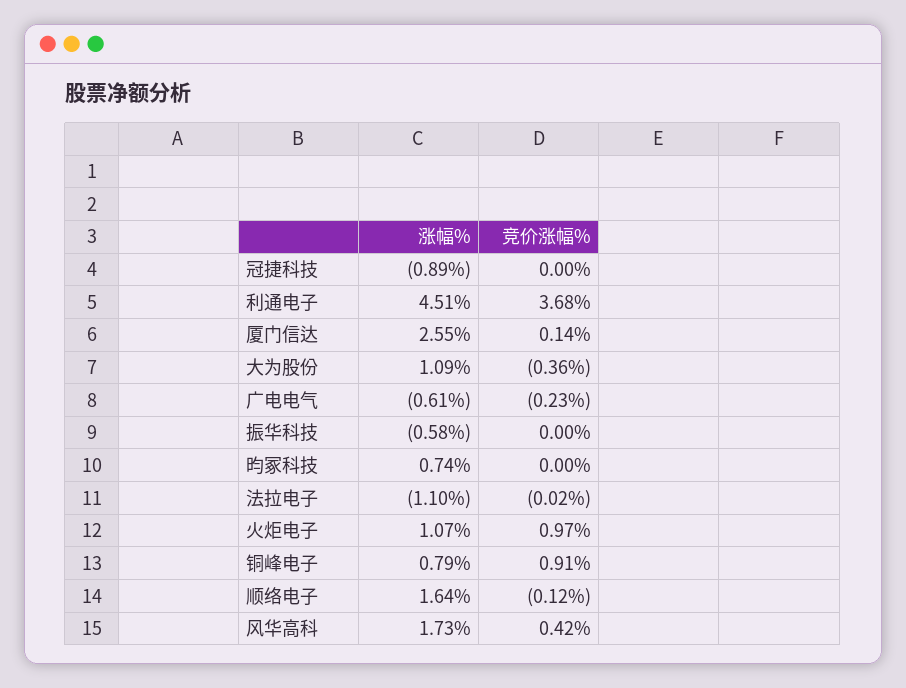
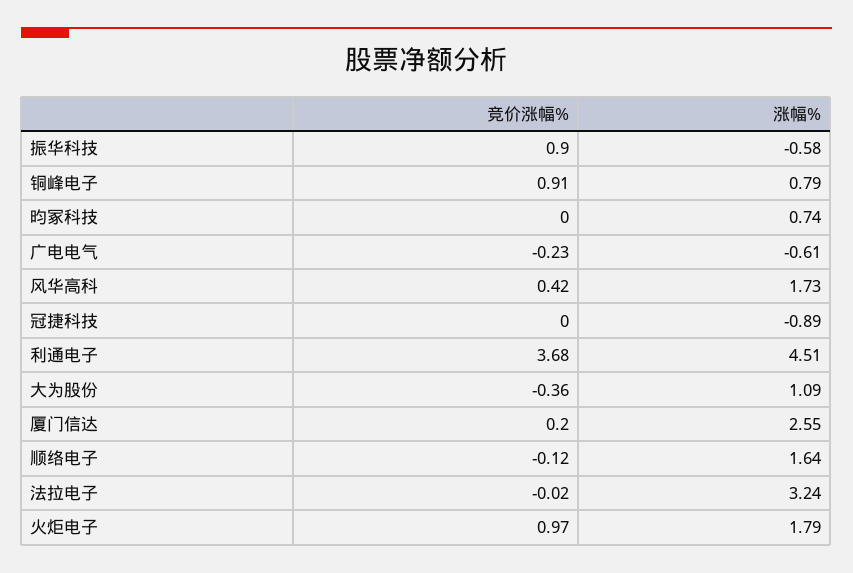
竞价涨幅%, 厦门信达: 0.14 -> 0.2
竞价涨幅%, 振华科技: 0 -> 0.9
涨幅%, 法拉电子: -1.1 -> 3.24
涨幅%, 火炬电子: 1.07 -> 1.79

